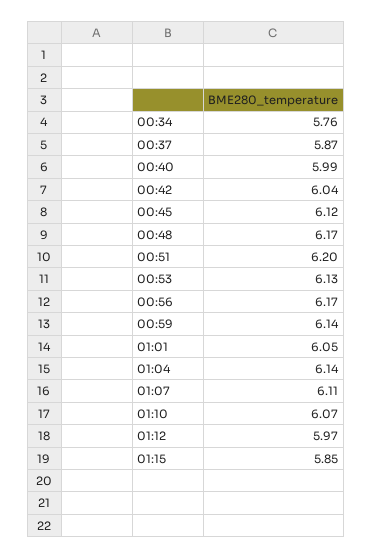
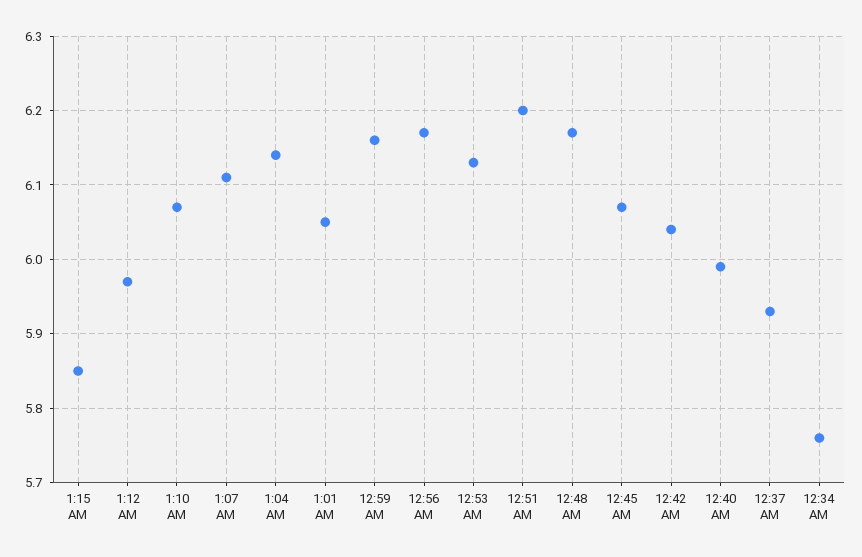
00:37: 5.87 -> 5.93
00:45: 6.12 -> 6.07
00:59: 6.14 -> 6.16

